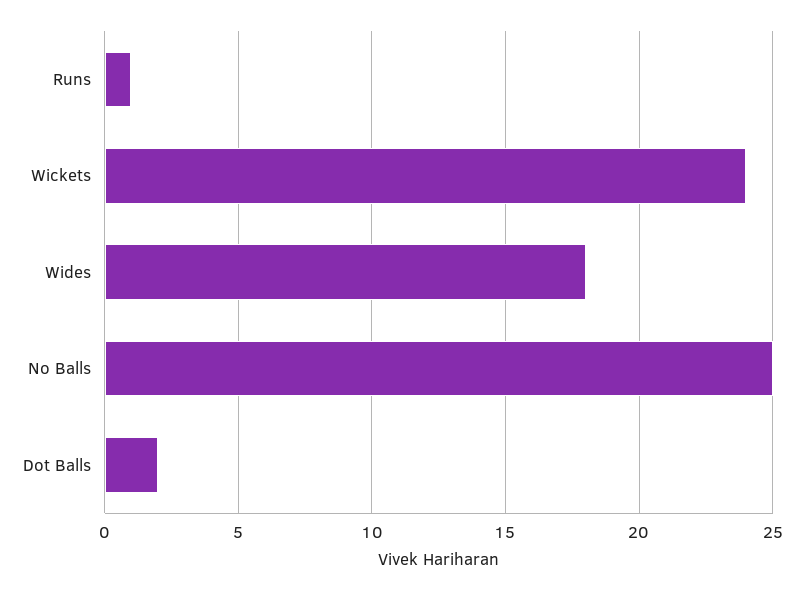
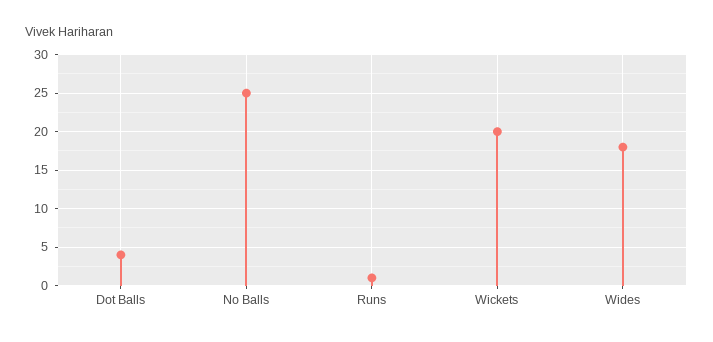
Wickets: 24 -> 20
Dot Balls: 2 -> 4

